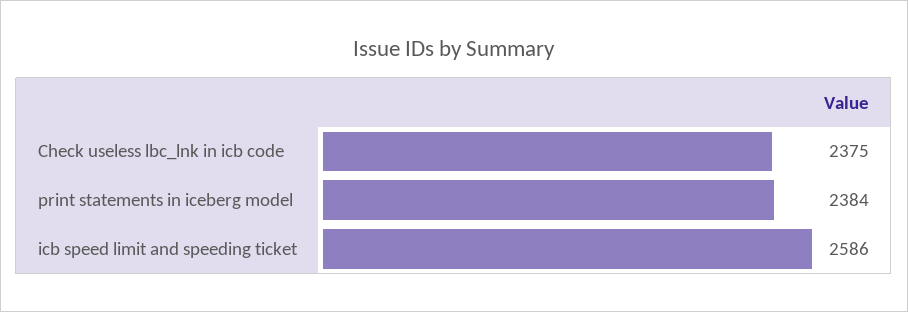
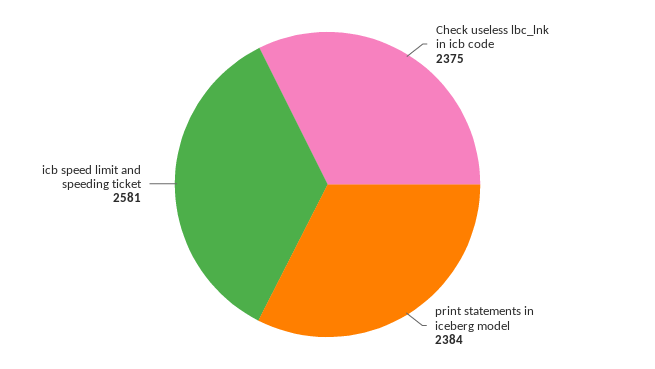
icb speed limit and speeding ticket: 2586 -> 2581

